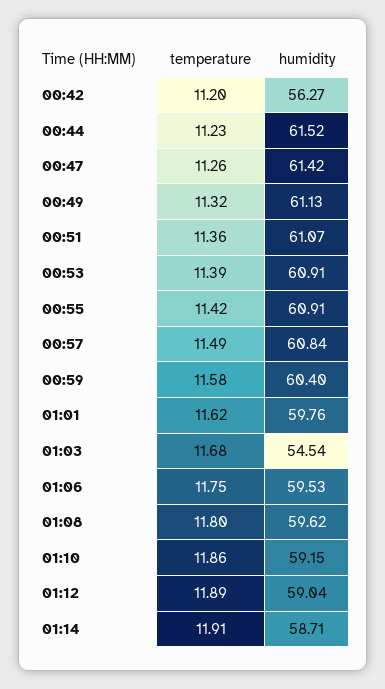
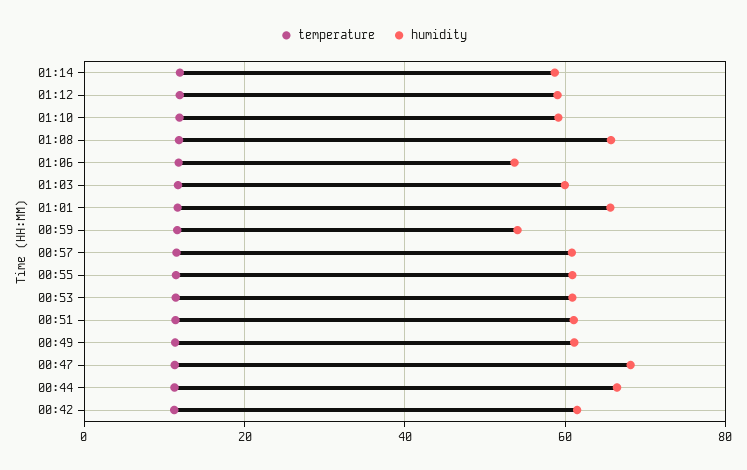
humidity, 00:42: 56.27 -> 62
humidity, 00:44: 61.52 -> 66
humidity, 00:47: 61.42 -> 68
humidity, 00:59: 60.4 -> 54
humidity, 01:01: 59.76 -> 66
humidity, 01:03: 54.54 -> 60
humidity, 01:06: 59.53 -> 54
humidity, 01:08: 59.62 -> 66

